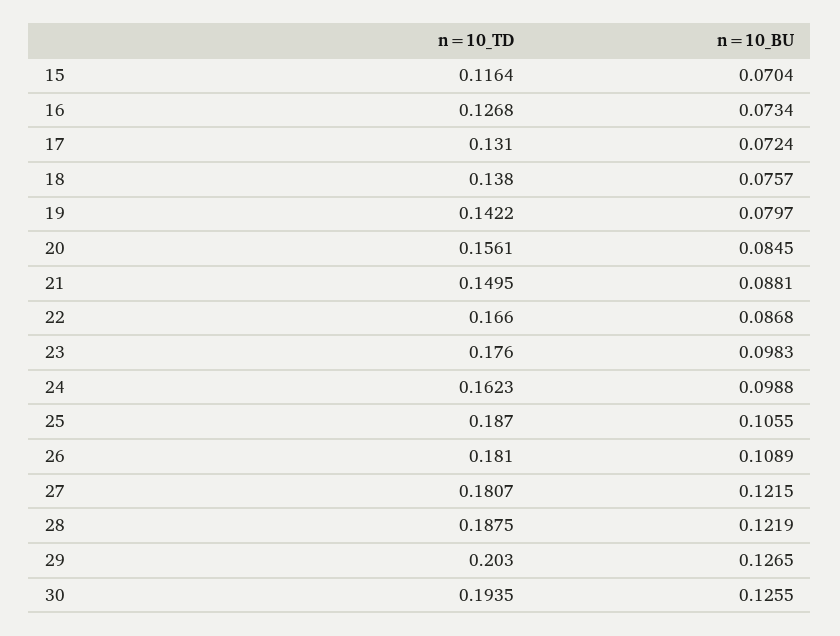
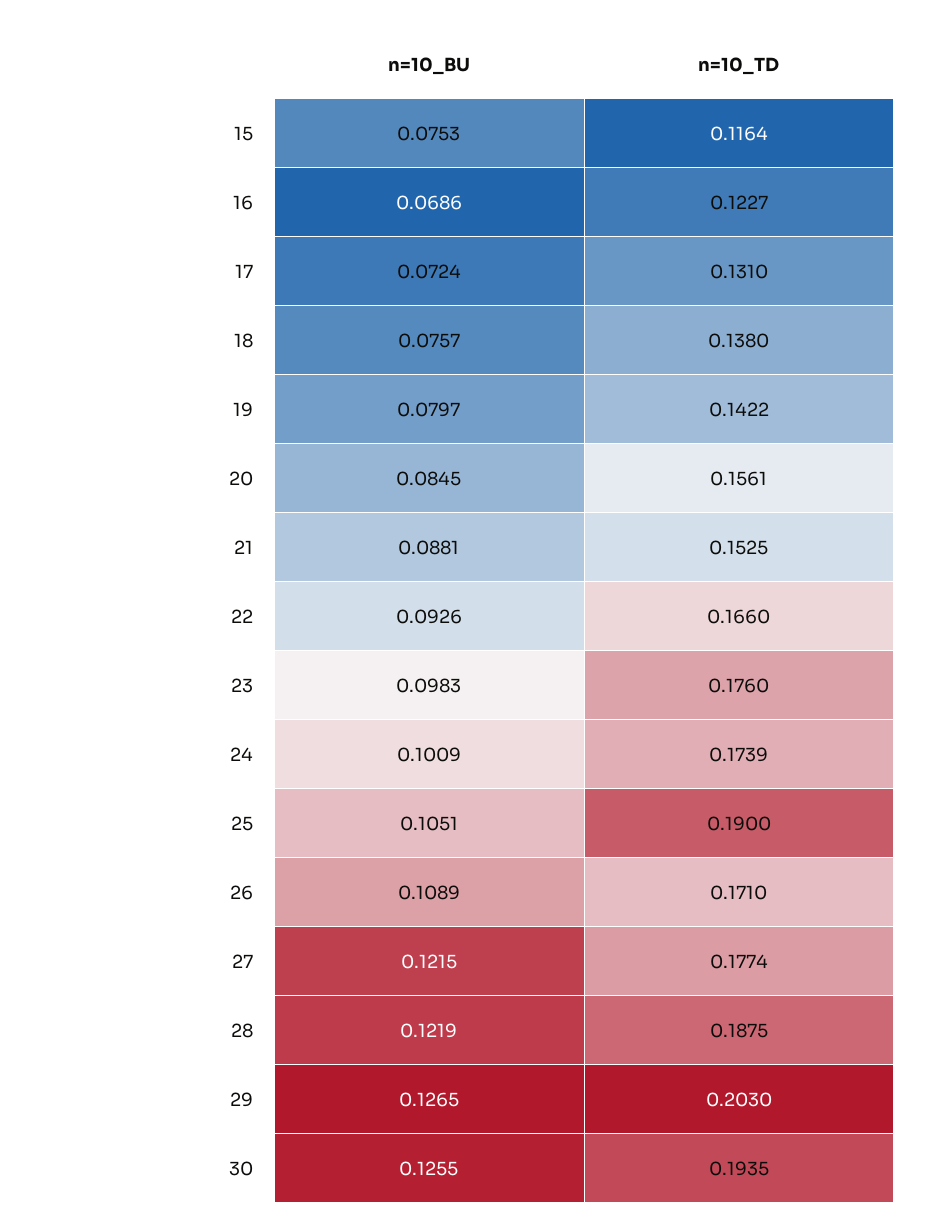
n=10_BU, 15: 0.0704 -> 0.0753
n=10_TD, 16: 0.1268 -> 0.1227
n=10_BU, 16: 0.0734 -> 0.0686
n=10_TD, 21: 0.1495 -> 0.1525
n=10_BU, 22: 0.0868 -> 0.0926
n=10_TD, 24: 0.1623 -> 0.1739
n=10_BU, 24: 0.0988 -> 0.1009
n=10_TD, 25: 0.187 -> 0.19
n=10_BU, 25: 0.1055 -> 0.1051
n=10_TD, 26: 0.181 -> 0.171
n=10_TD, 27: 0.1807 -> 0.1774

